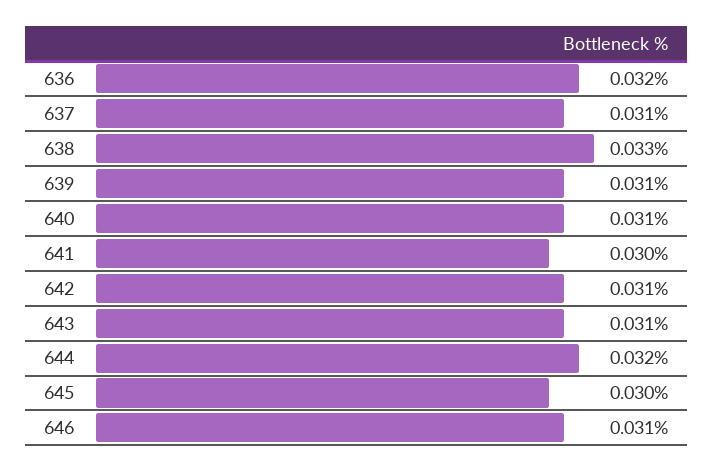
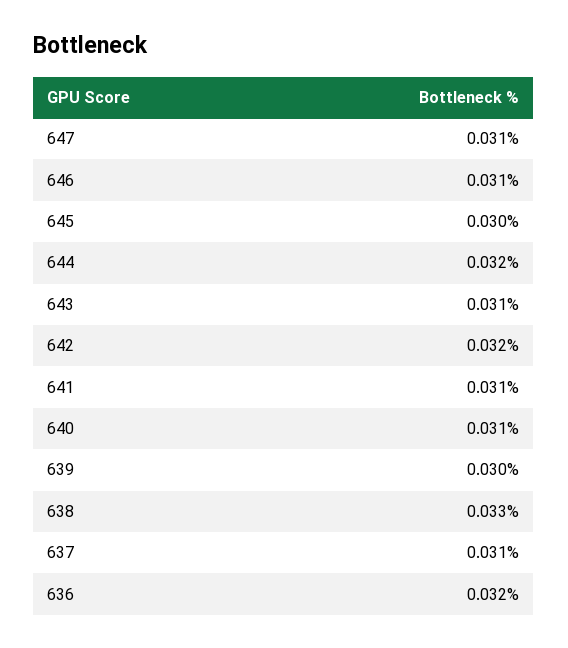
639: 0.031 -> 0.03
641: 0.03 -> 0.031
642: 0.031 -> 0.032
647: none -> 0.031

